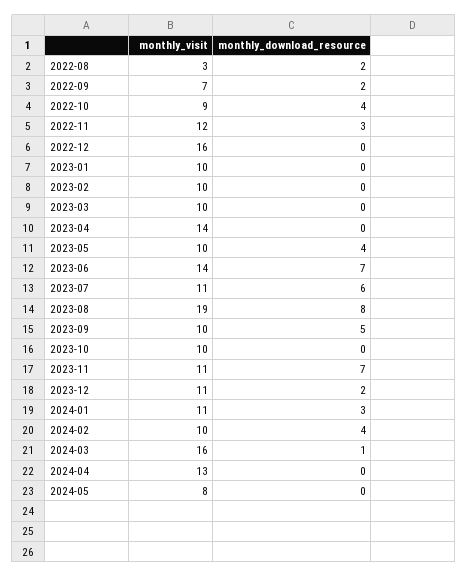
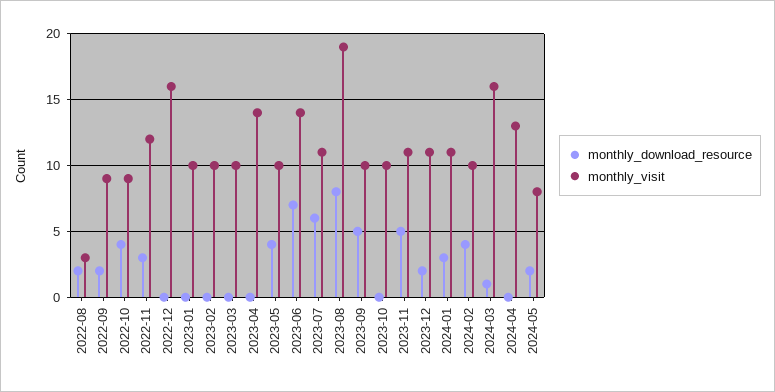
monthly_visit, 2022-09: 7 -> 9
monthly_download_resource, 2023-11: 7 -> 5
monthly_download_resource, 2024-05: 0 -> 2

